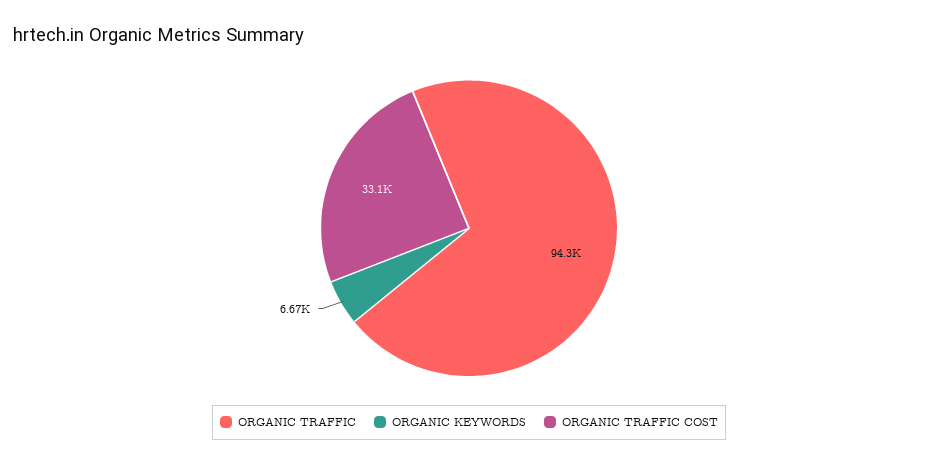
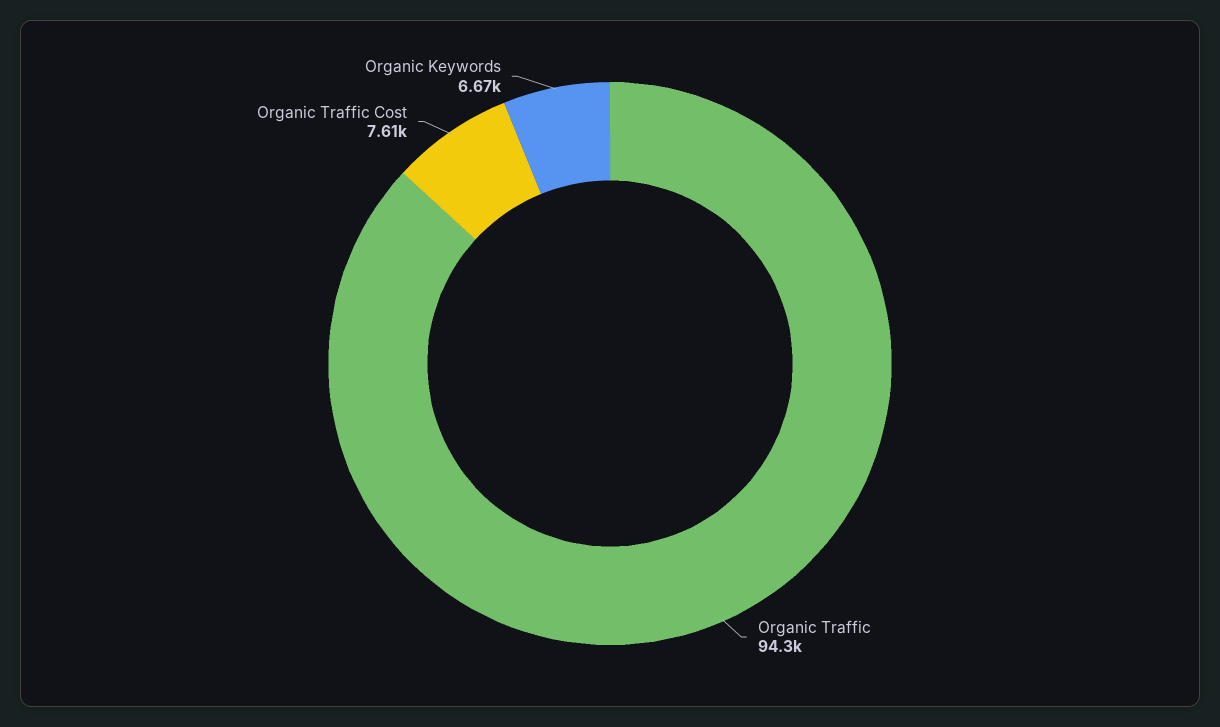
ORGANIC TRAFFIC COST: 33100 -> 7610

